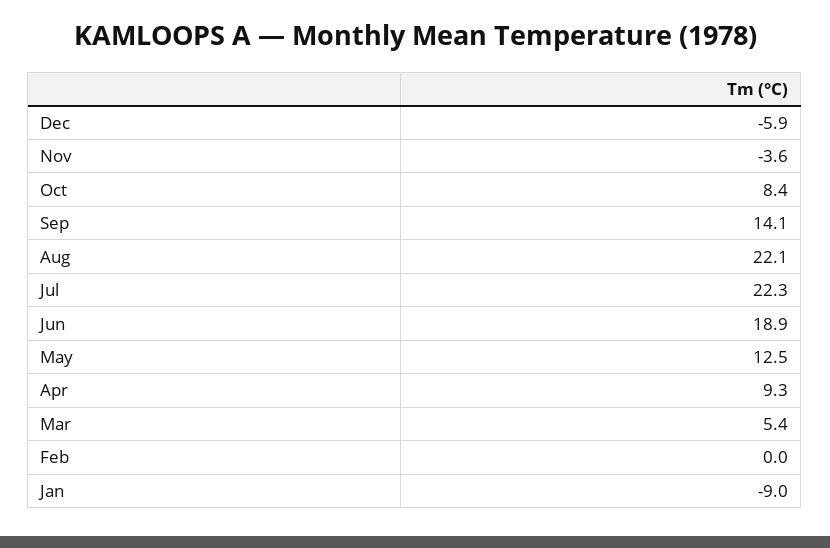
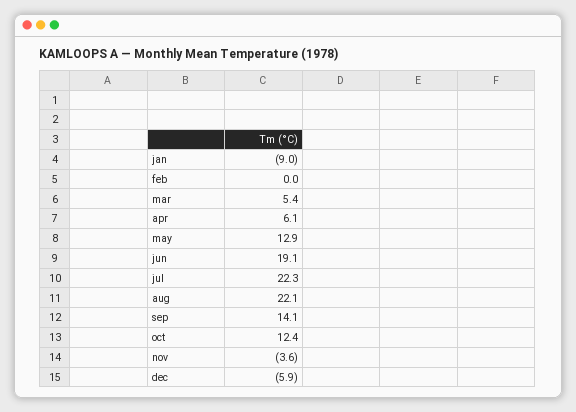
Oct: 8.4 -> 12.4
Jun: 18.9 -> 19.1
May: 12.5 -> 12.9
Apr: 9.3 -> 6.1

